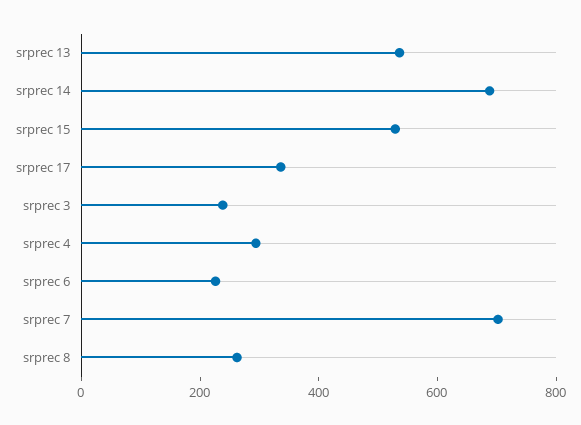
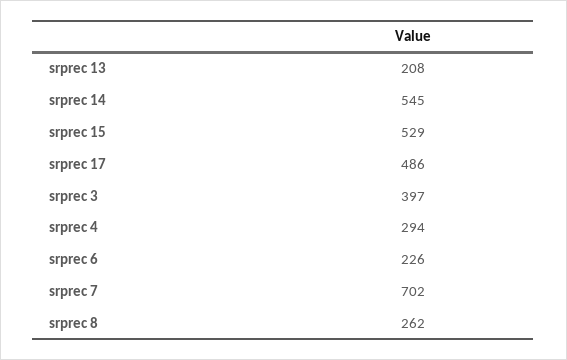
srprec 13: 550 -> 208
srprec 14: 700 -> 545
srprec 17: 350 -> 486
srprec 3: 250 -> 397

